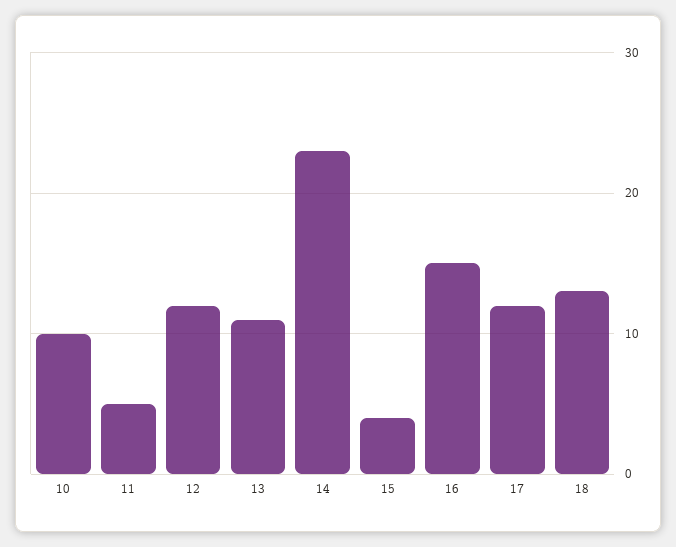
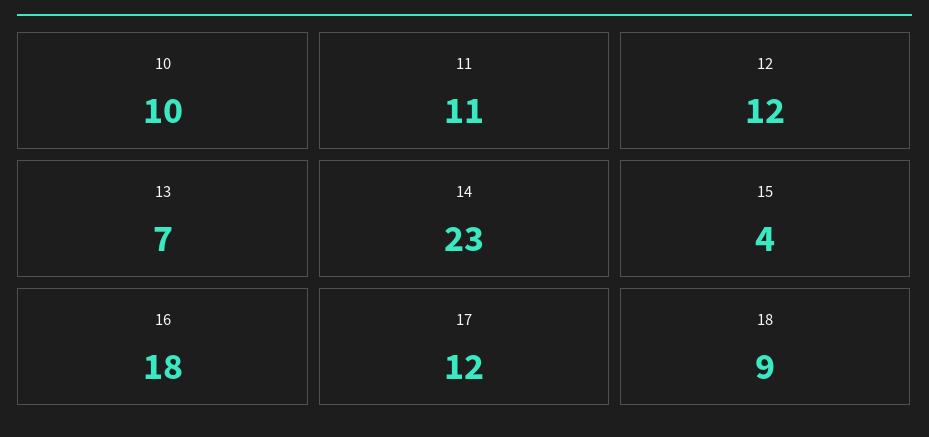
11: 5 -> 11
13: 11 -> 7
16: 15 -> 18
18: 13 -> 9

